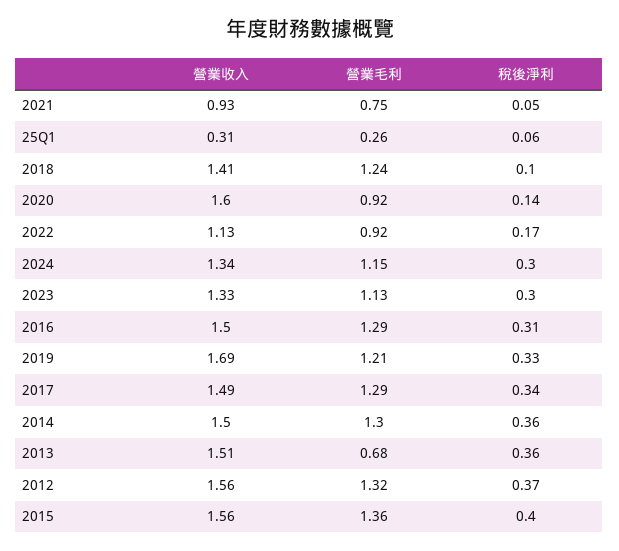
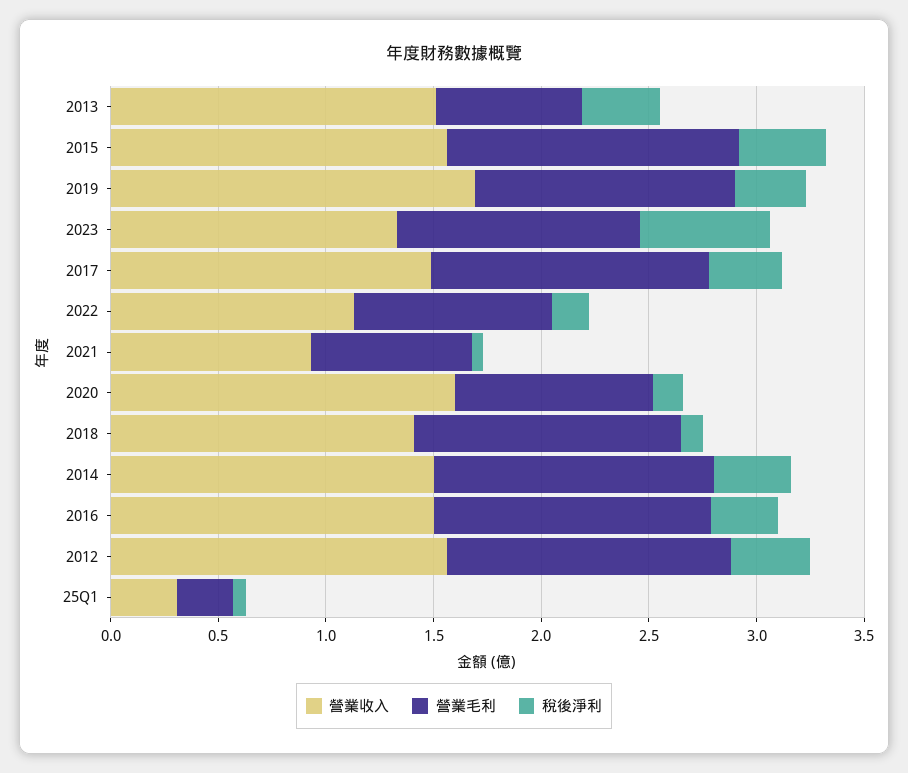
營業收入, 2024: 1.34 -> none
營業毛利, 2024: 1.15 -> none
稅後淨利, 2024: 0.3 -> none
稅後淨利, 2023: 0.3 -> 0.6

